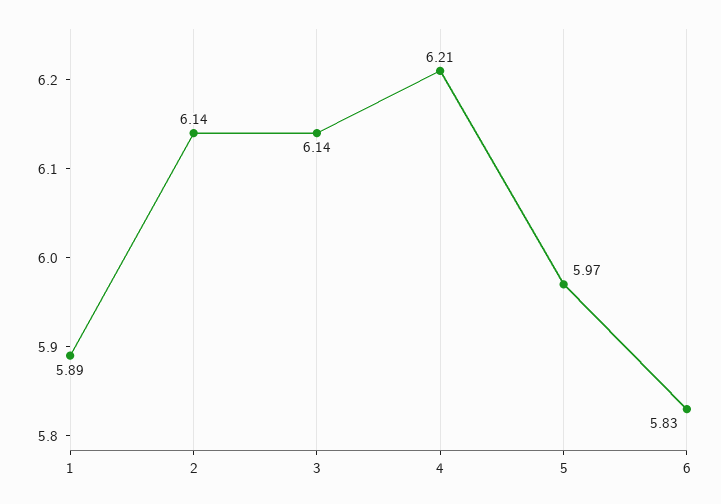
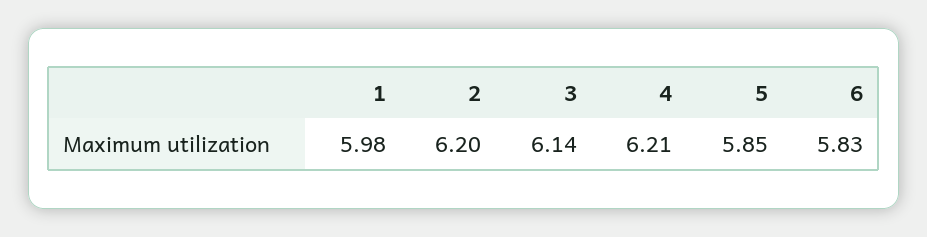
1: 5.89 -> 5.98
2: 6.14 -> 6.2
5: 5.97 -> 5.85

